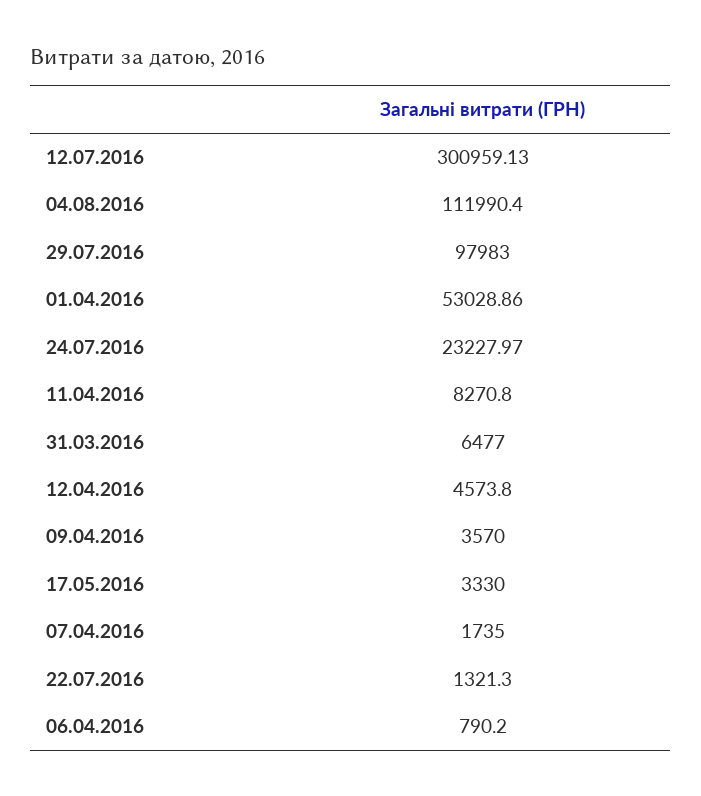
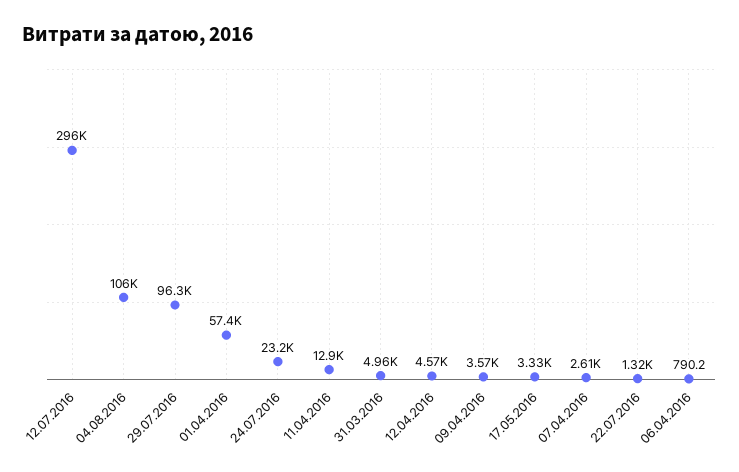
12.07.2016: 300959.13 -> 296000
04.08.2016: 111990.4 -> 106000
29.07.2016: 97983 -> 96300
01.04.2016: 53028.86 -> 57400
11.04.2016: 8270.8 -> 12900
31.03.2016: 6477 -> 4960
07.04.2016: 1735 -> 2610

